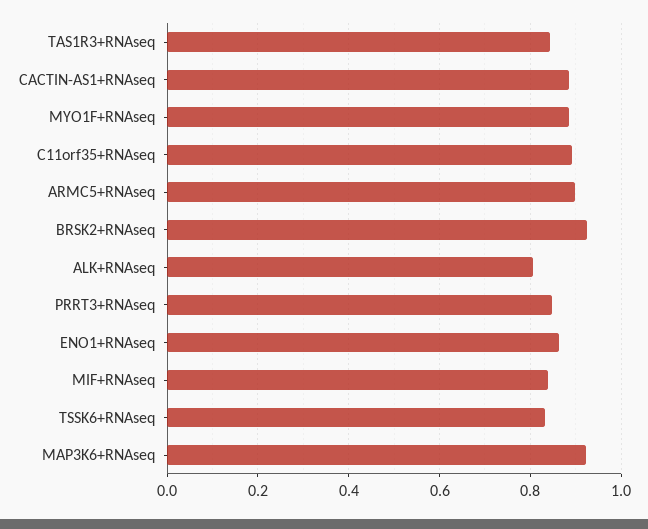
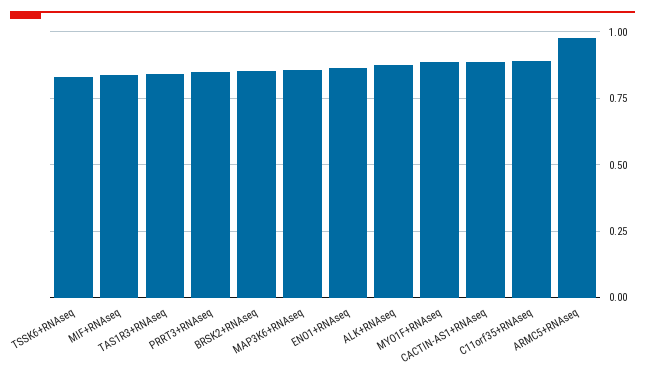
ARMC5+RNAseq: 0.9 -> 0.975
BRSK2+RNAseq: 0.92 -> 0.85
ALK+RNAseq: 0.8 -> 0.875
MAP3K6+RNAseq: 0.92 -> 0.85

